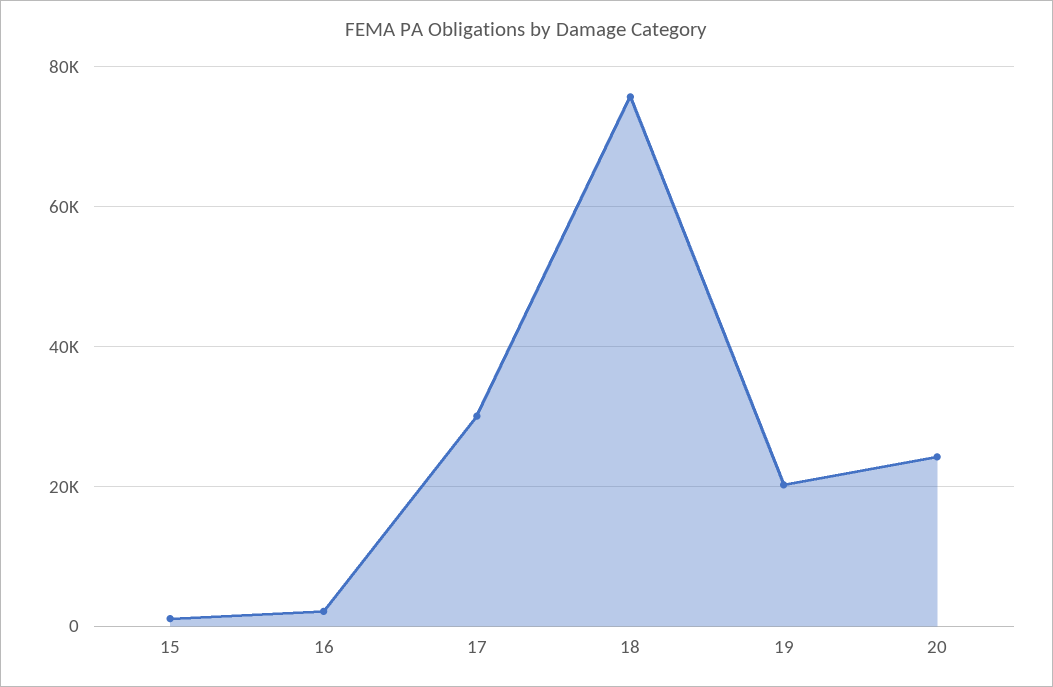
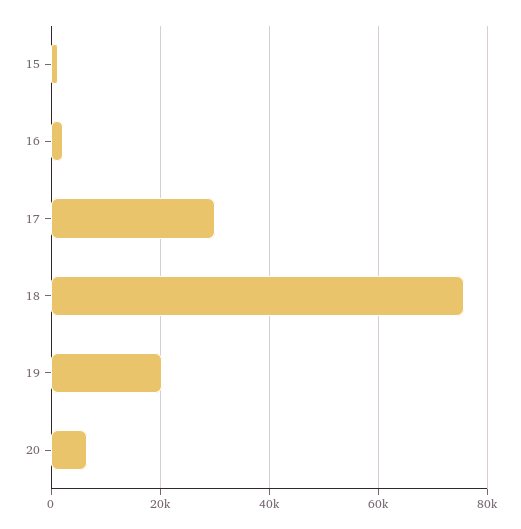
20: 24000 -> 6000

